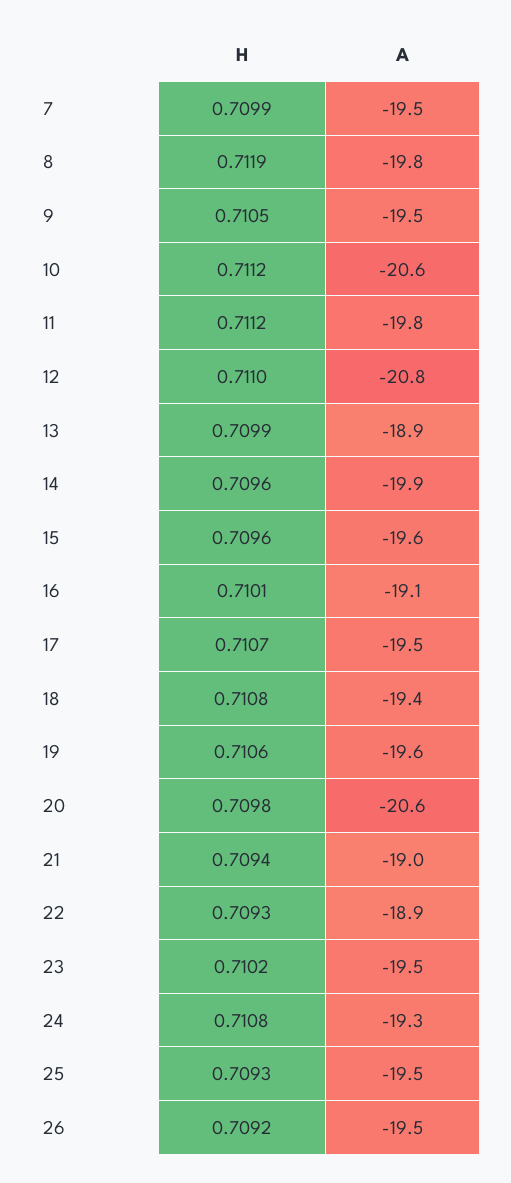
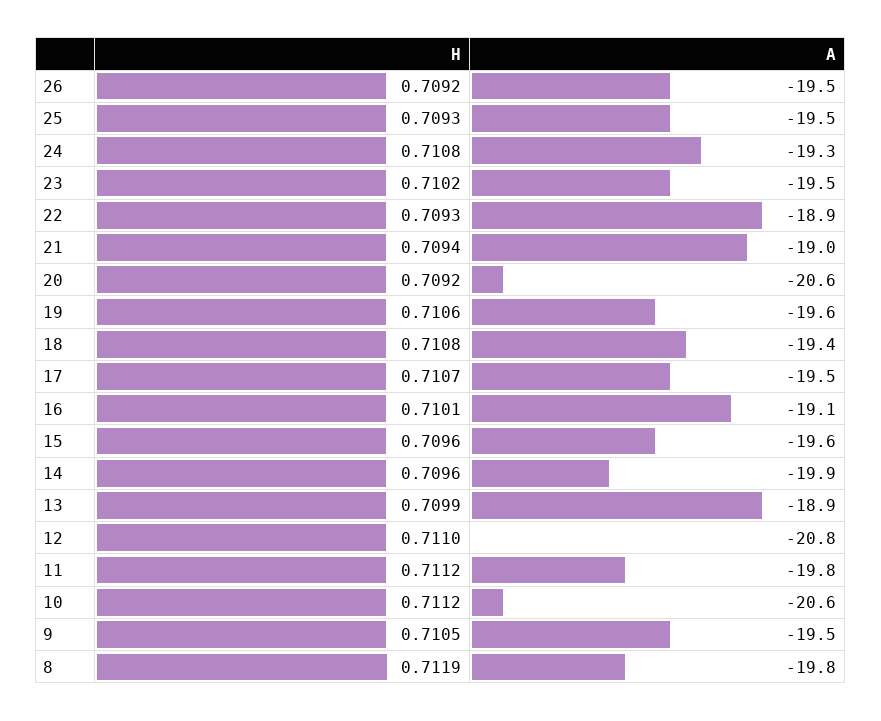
H, 7: 0.7099 -> none
A, 7: -19.5 -> none
H, 20: 0.7098 -> 0.7092

